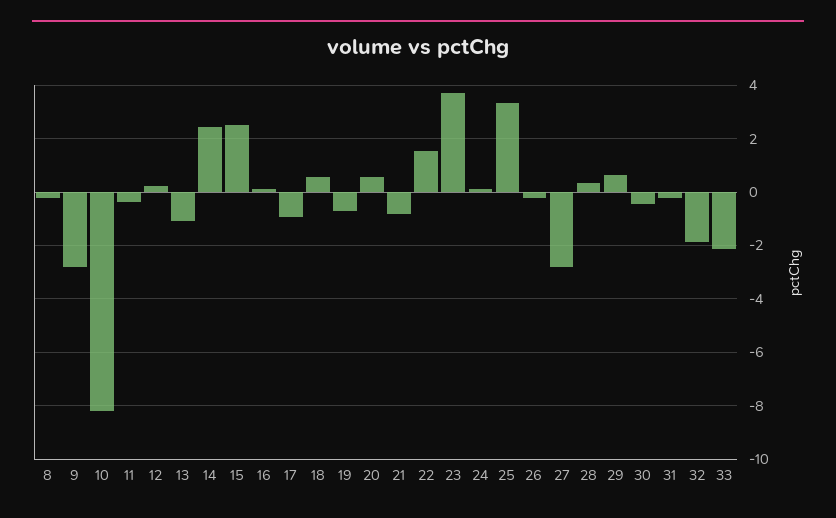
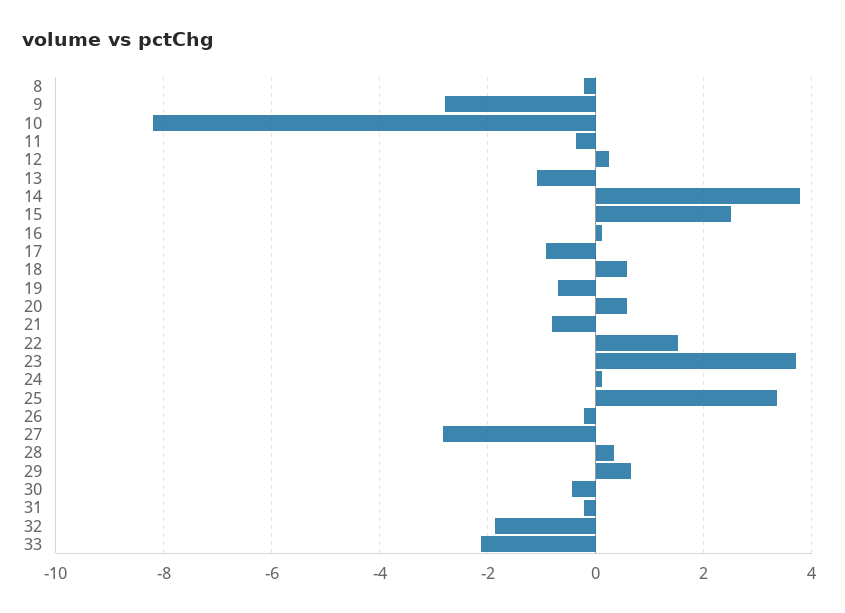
14: 2.5 -> 3.8

